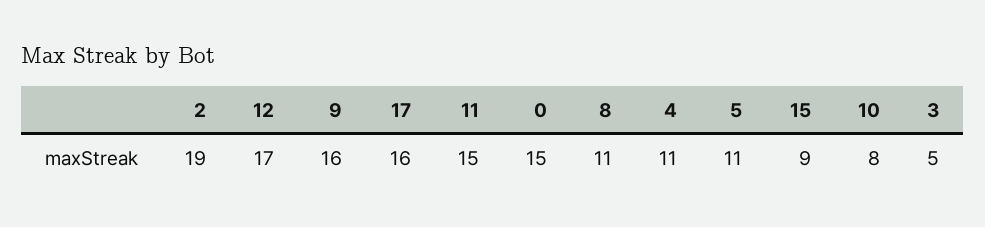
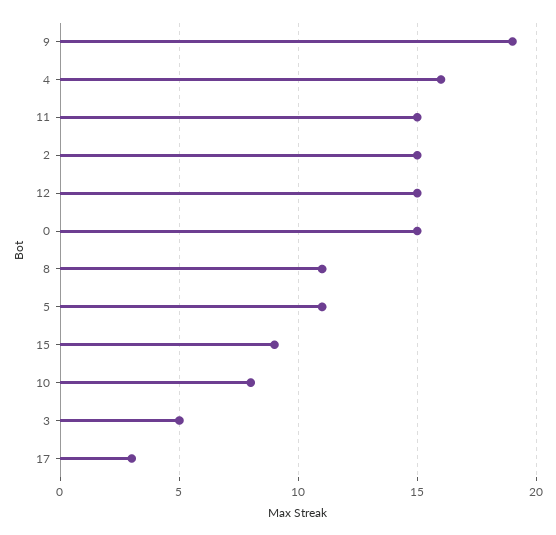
2: 19 -> 15
12: 17 -> 15
9: 16 -> 19
17: 16 -> 3
4: 11 -> 16

